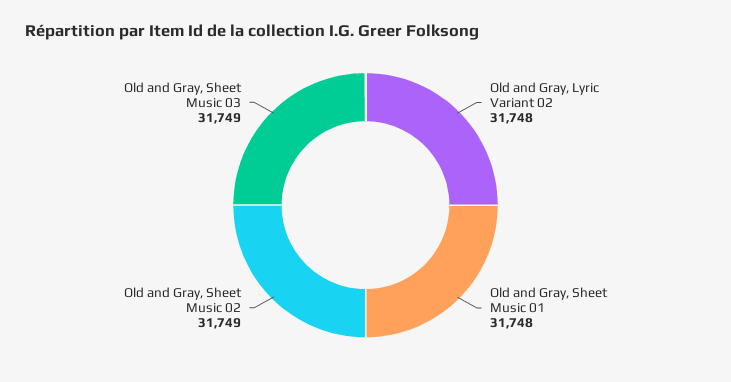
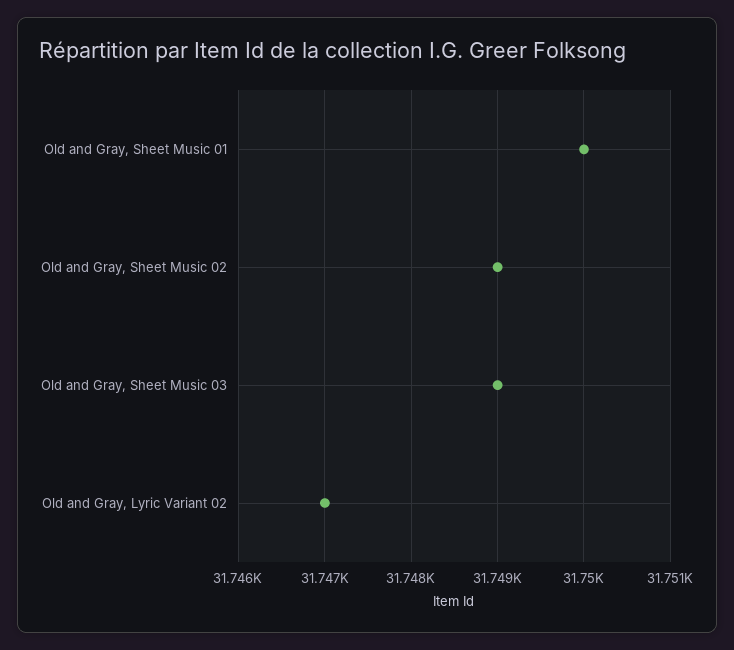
Old and Gray, Lyric Variant 02: 31748 -> 31747
Old and Gray, Sheet Music 01: 31748 -> 31750

